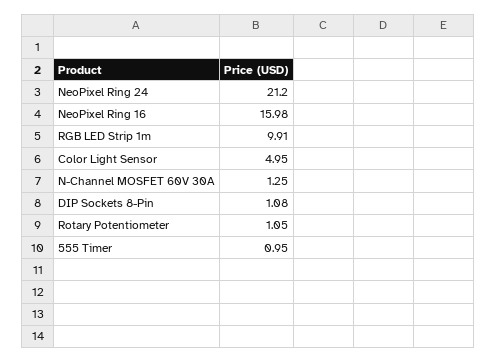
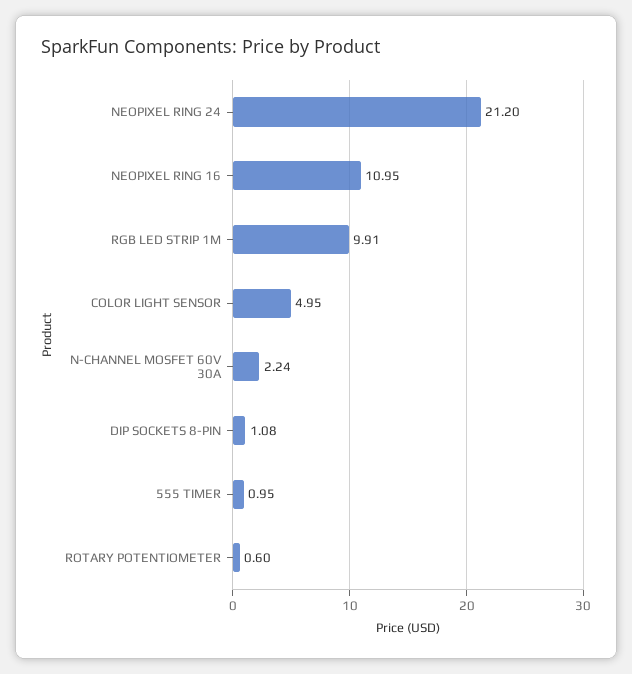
NeoPixel Ring 16: 15.98 -> 10.95
N-Channel MOSFET 60V 30A: 1.25 -> 2.24
Rotary Potentiometer: 1.05 -> 0.6

